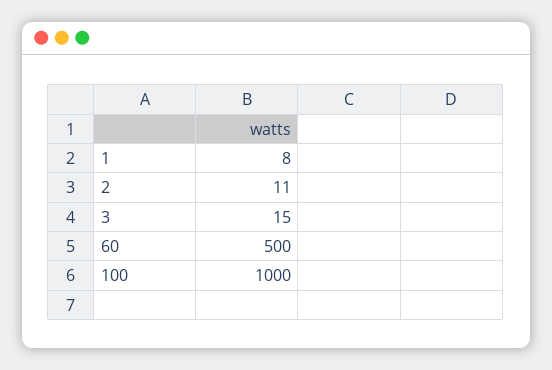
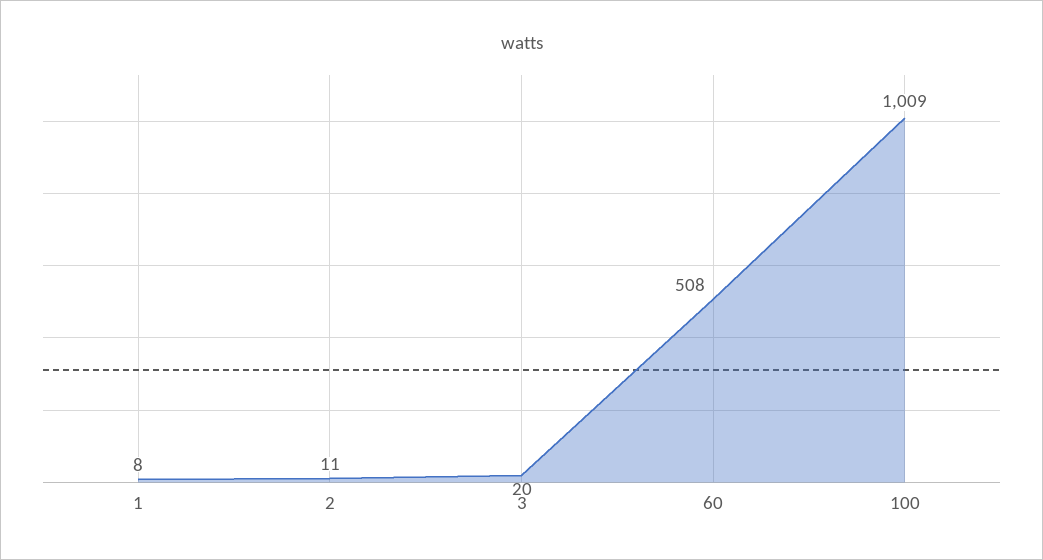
3: 15 -> 20
60: 500 -> 508
100: 1000 -> 1009

